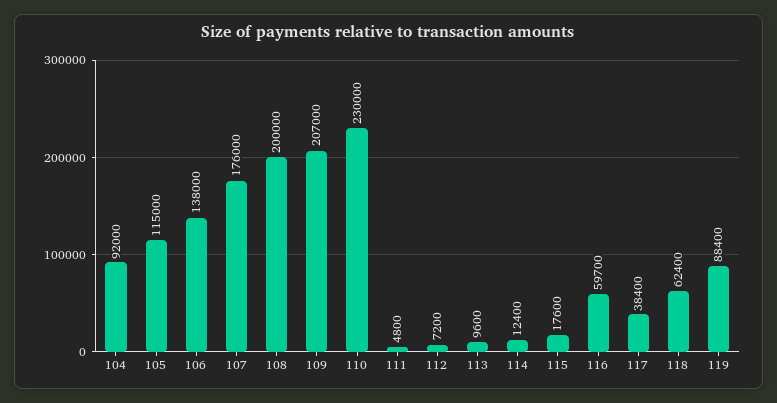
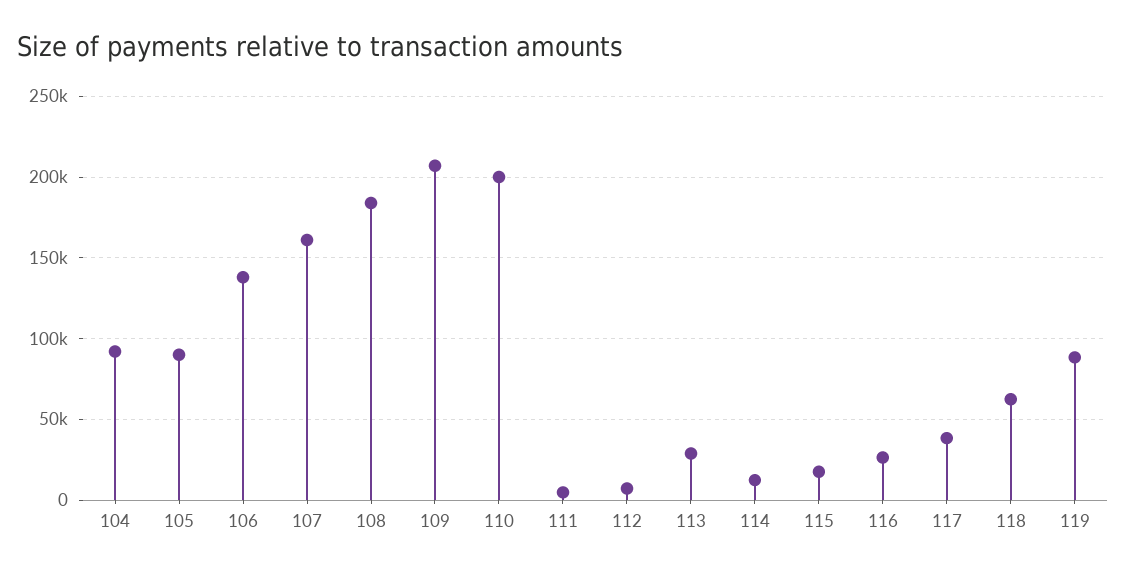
105: 115000 -> 90000
107: 176000 -> 160000
108: 200000 -> 185000
110: 230000 -> 200000
113: 9600 -> 30000
116: 59700 -> 25000

